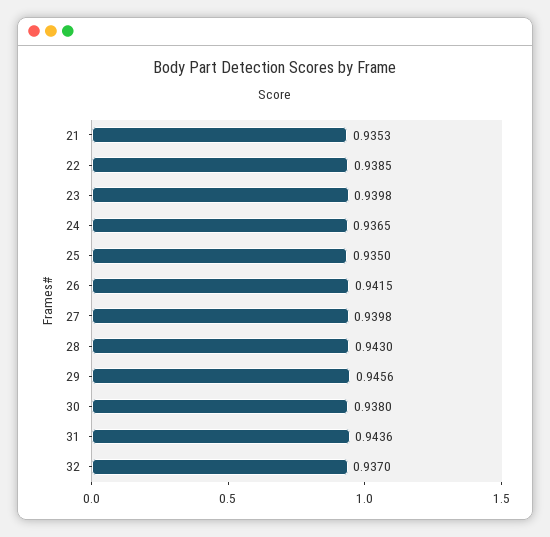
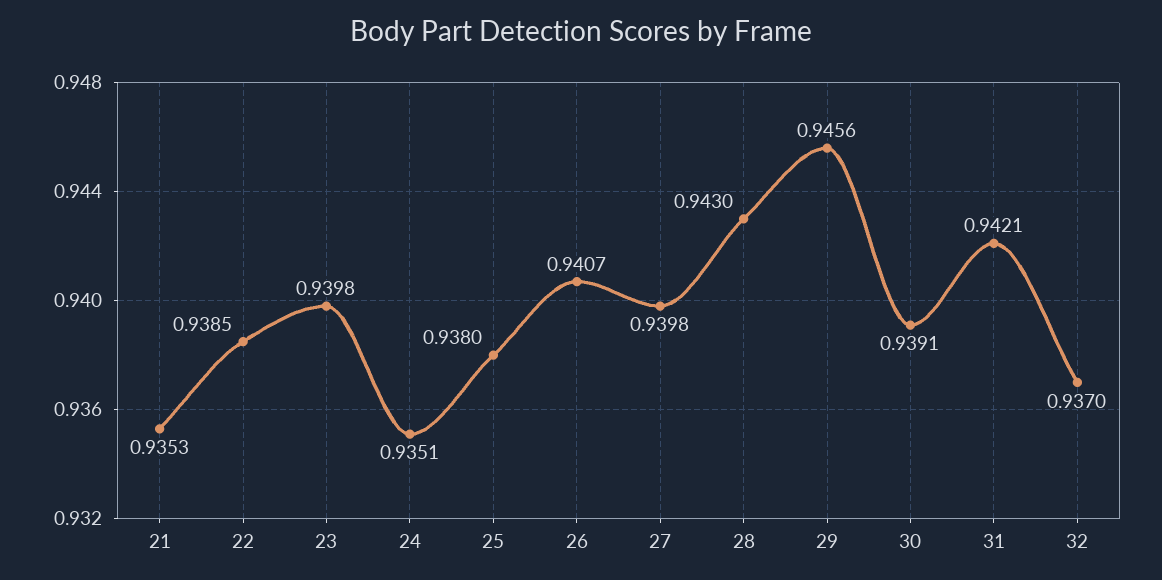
24: 0.9365 -> 0.9351
25: 0.935 -> 0.938
26: 0.9415 -> 0.9407
30: 0.938 -> 0.9391
31: 0.9436 -> 0.9421

